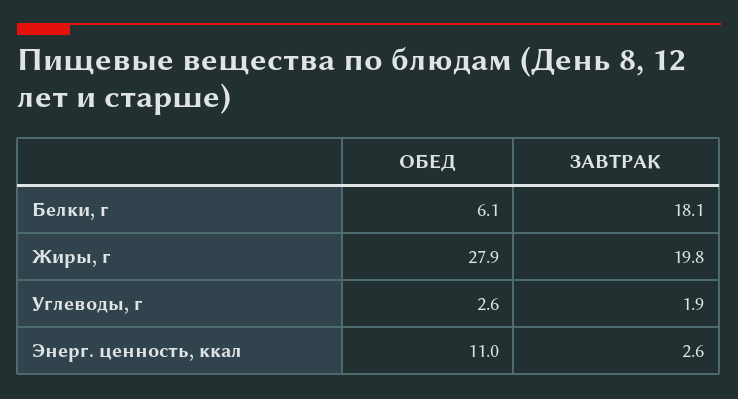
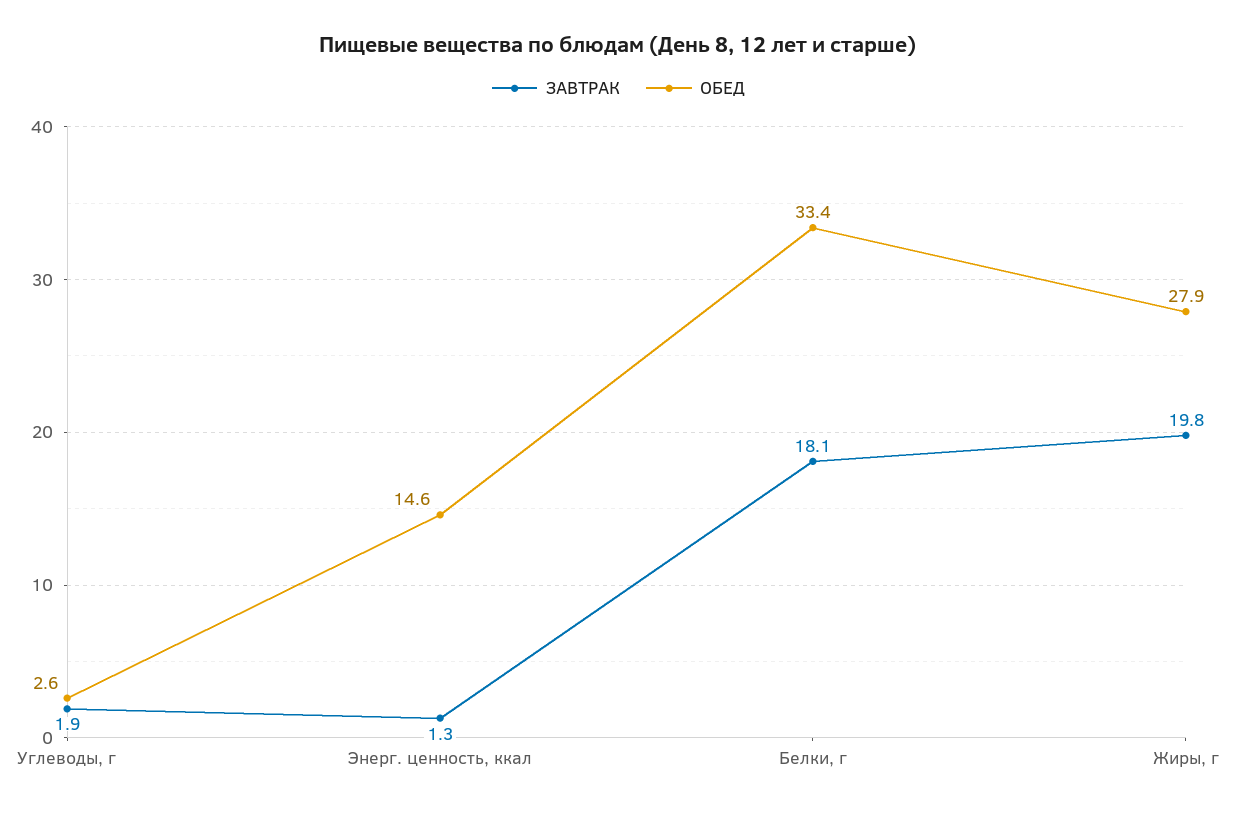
ОБЕД, Белки, г: 6.1 -> 33.4
ОБЕД, Энерг. ценность, ккал: 11 -> 14.6
ЗАВТРАК, Энерг. ценность, ккал: 2.6 -> 1.3

